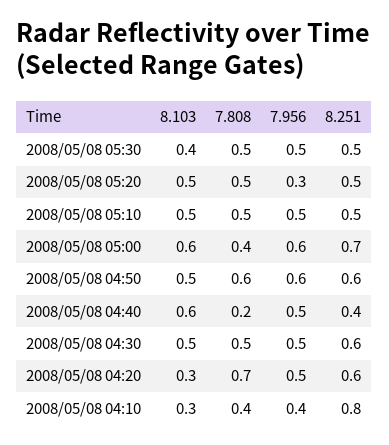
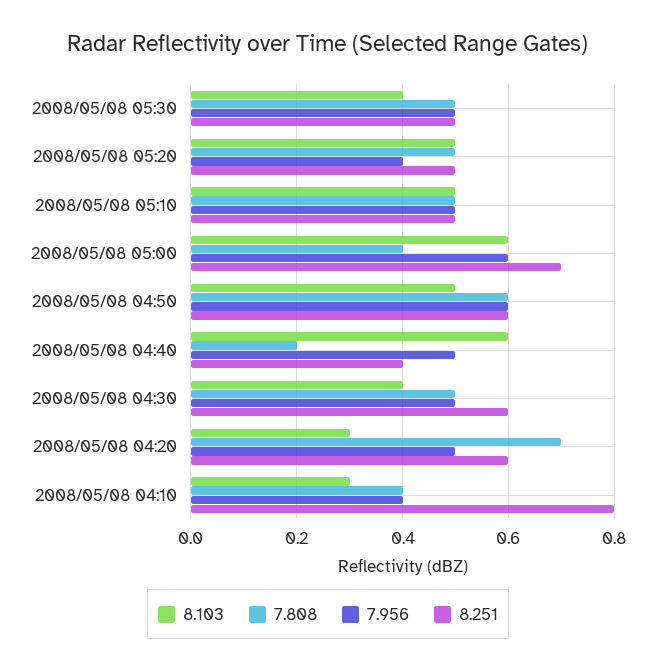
7.956, 2008/05/08 05:20: 0.3 -> 0.4
8.103, 2008/05/08 04:30: 0.5 -> 0.4

